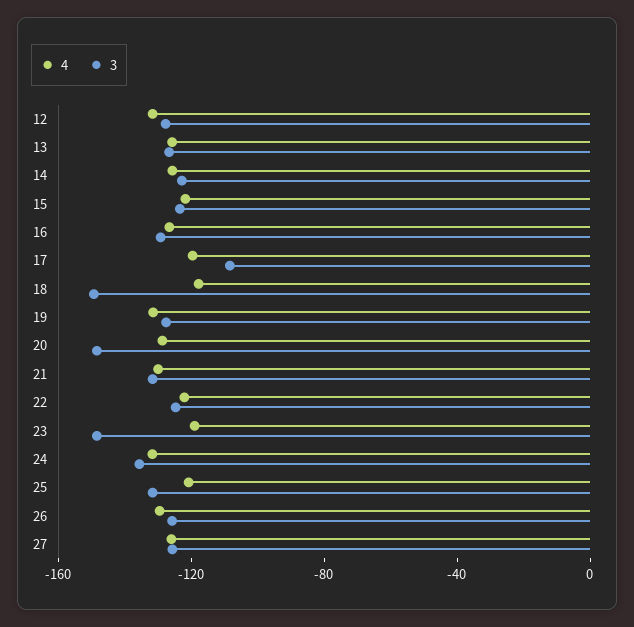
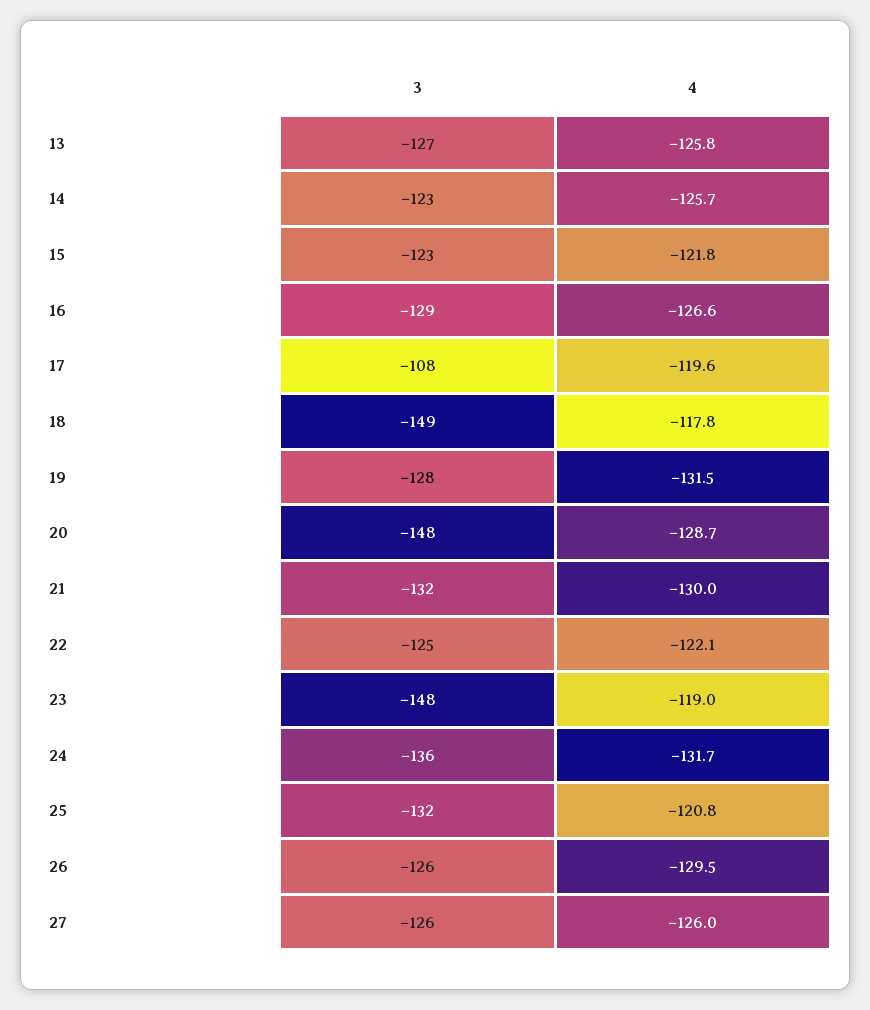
4, 12: -130 -> none
3, 12: -130 -> none

